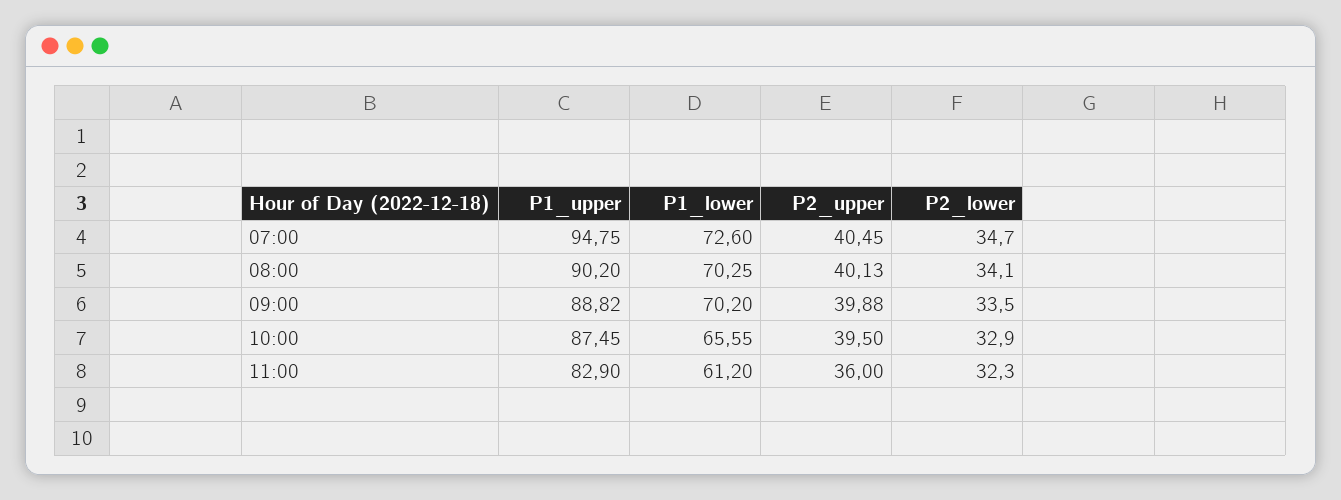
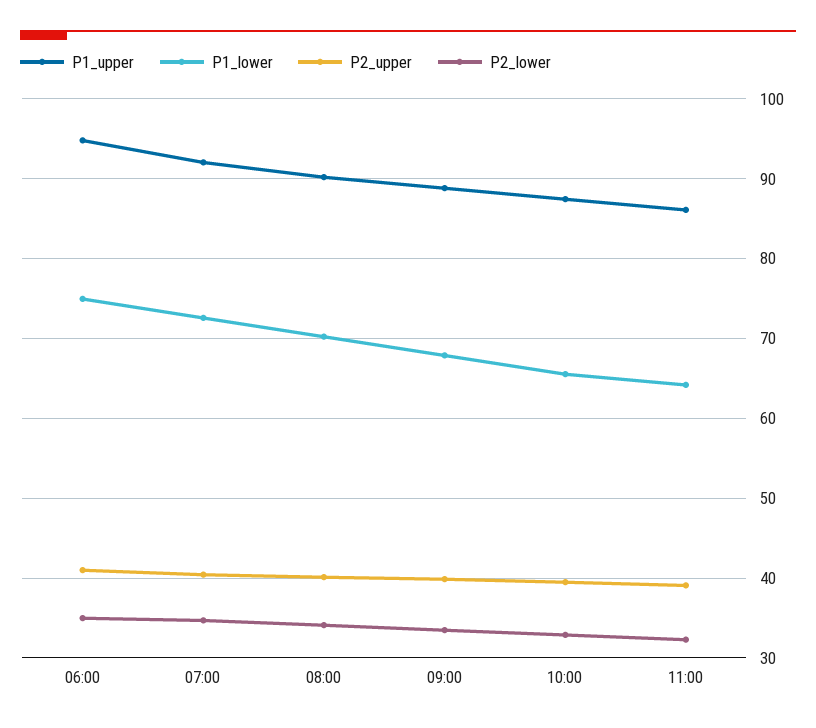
P1_upper, 07:00: 94.75 -> 92
P1_lower, 09:00: 70.2 -> 68
P1_upper, 11:00: 82.9 -> 86
P1_lower, 11:00: 61.2 -> 64
P2_upper, 11:00: 36 -> 39
P1_upper, 06:00: none -> 95
P1_lower, 06:00: none -> 75
P2_upper, 06:00: none -> 41
P2_lower, 06:00: none -> 35

